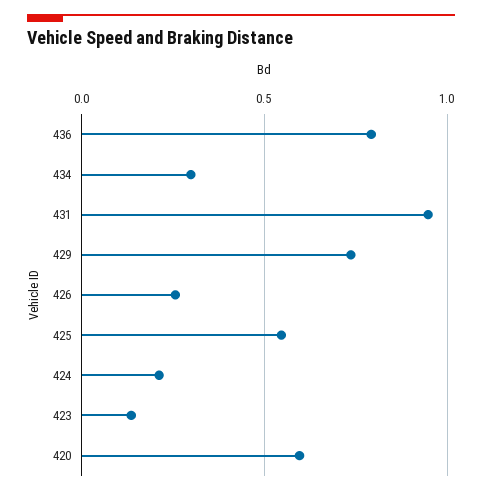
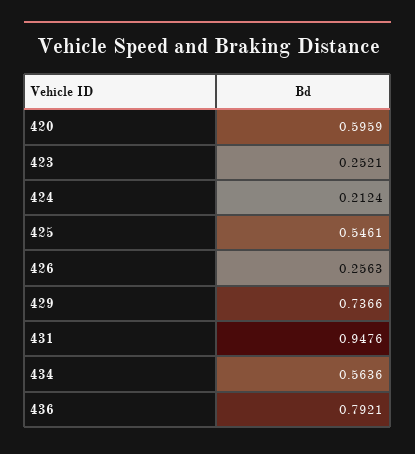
434: 0.3 -> 0.5636
423: 0.15 -> 0.2521

